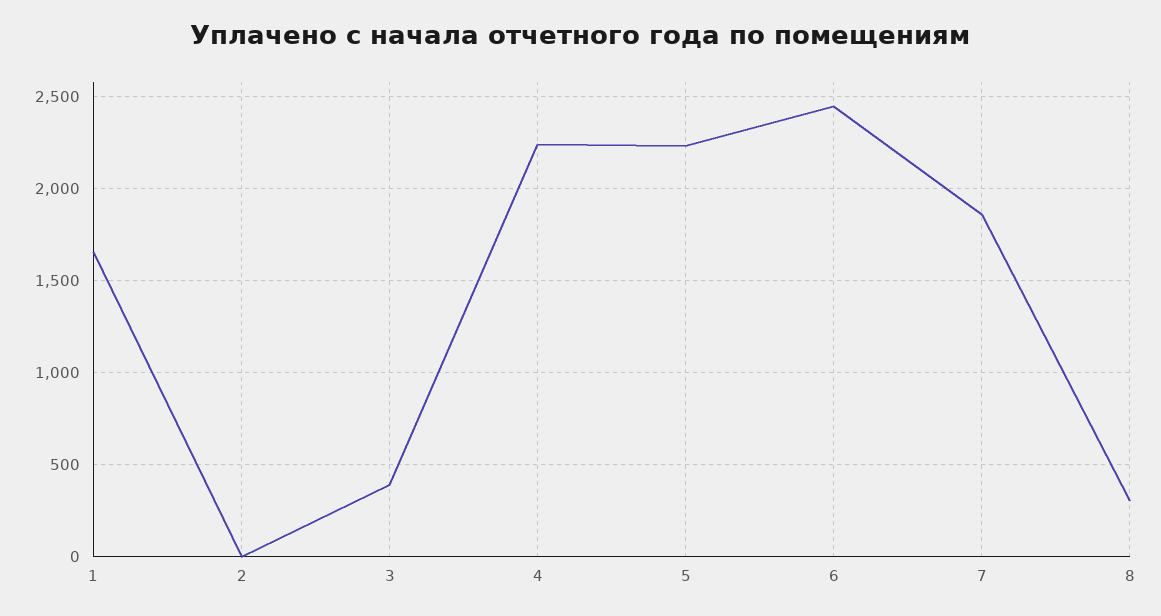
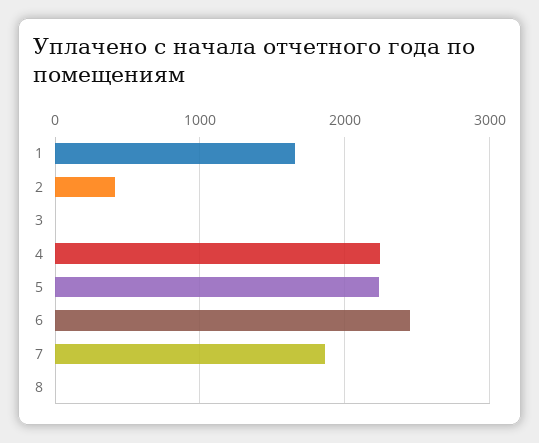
2: 0 -> 400
3: 400 -> 0
8: 300 -> 0

